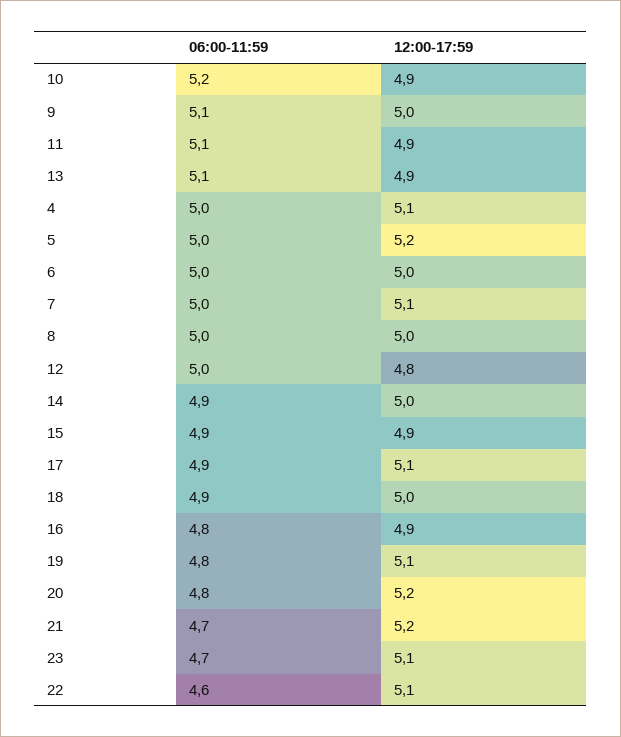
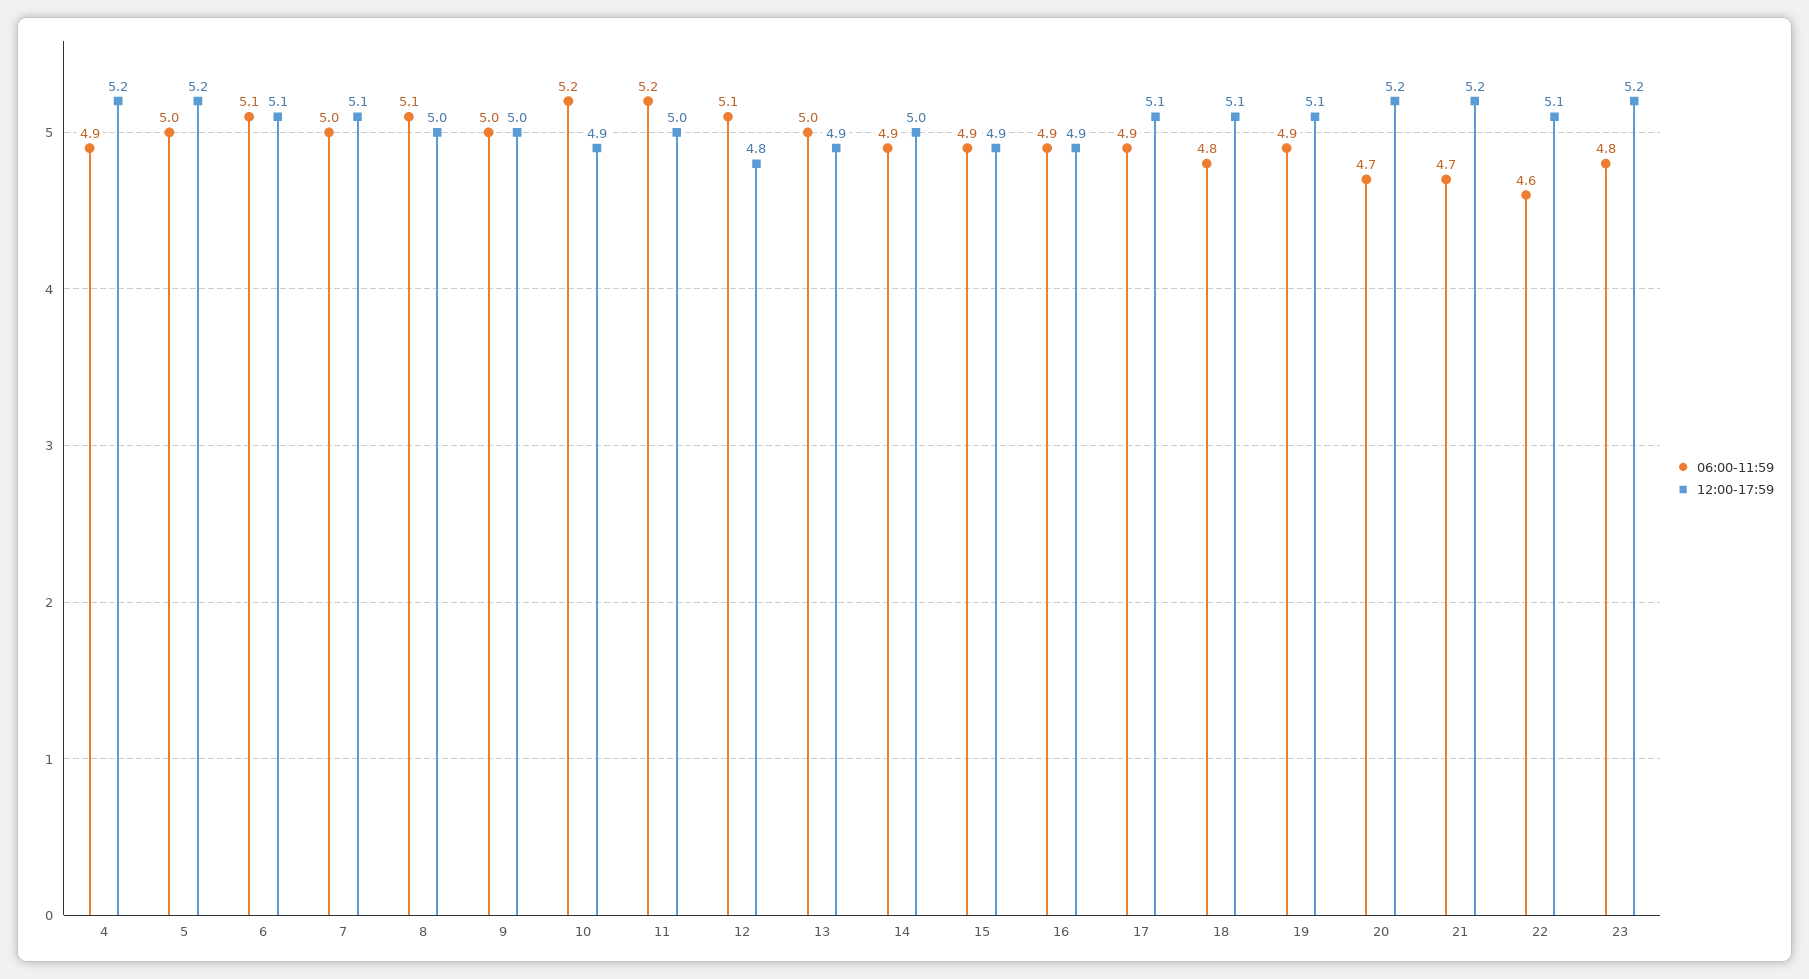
06:00-11:59, 9: 5.1 -> 5
06:00-11:59, 11: 5.1 -> 5.2
12:00-17:59, 11: 4.9 -> 5
06:00-11:59, 13: 5.1 -> 5
06:00-11:59, 4: 5 -> 4.9
12:00-17:59, 4: 5.1 -> 5.2
06:00-11:59, 6: 5 -> 5.1
12:00-17:59, 6: 5 -> 5.1
06:00-11:59, 8: 5 -> 5.1
06:00-11:59, 12: 5 -> 5.1
06:00-11:59, 18: 4.9 -> 4.8
12:00-17:59, 18: 5 -> 5.1
06:00-11:59, 16: 4.8 -> 4.9
06:00-11:59, 19: 4.8 -> 4.9
06:00-11:59, 20: 4.8 -> 4.7
06:00-11:59, 23: 4.7 -> 4.8
12:00-17:59, 23: 5.1 -> 5.2

